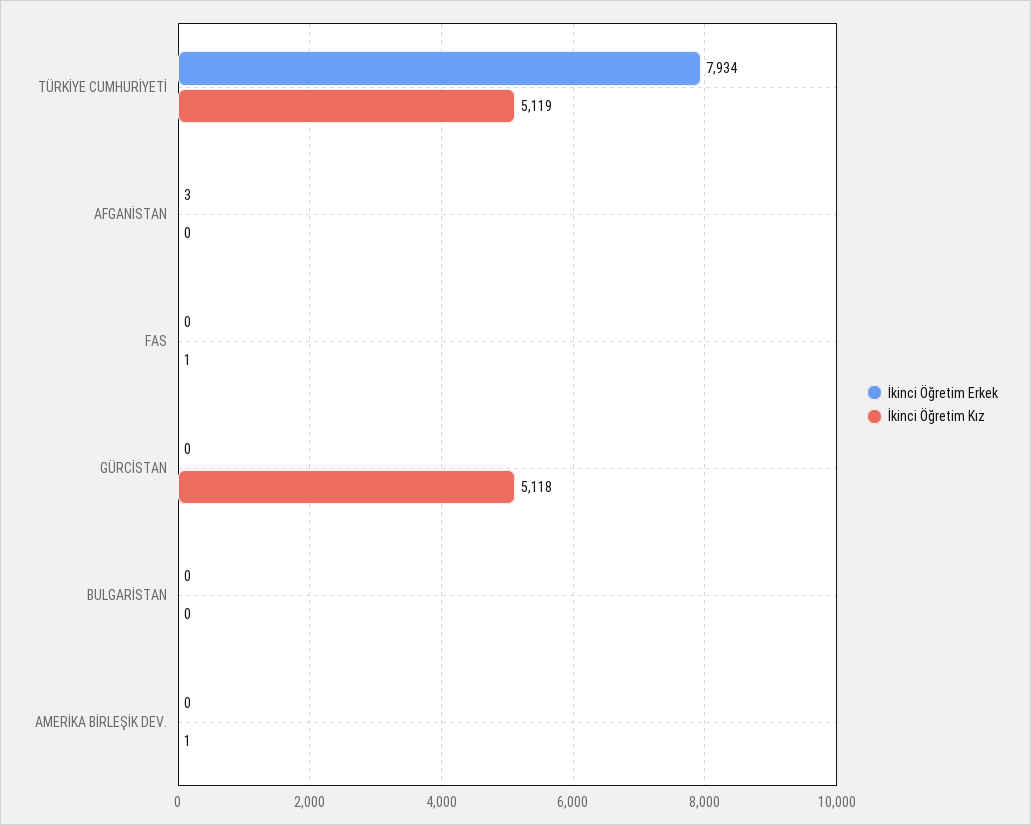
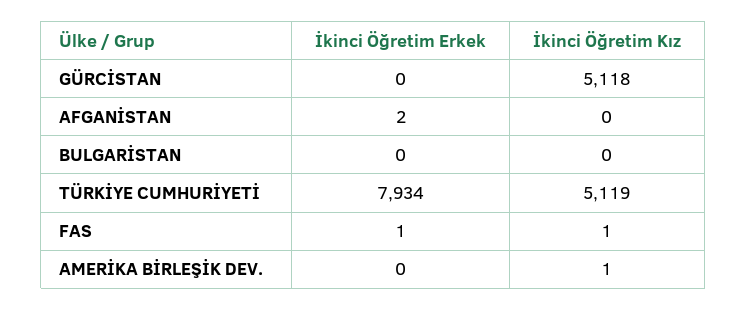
İkinci Öğretim Erkek, AFGANİSTAN: 3 -> 2
İkinci Öğretim Erkek, FAS: 0 -> 1

